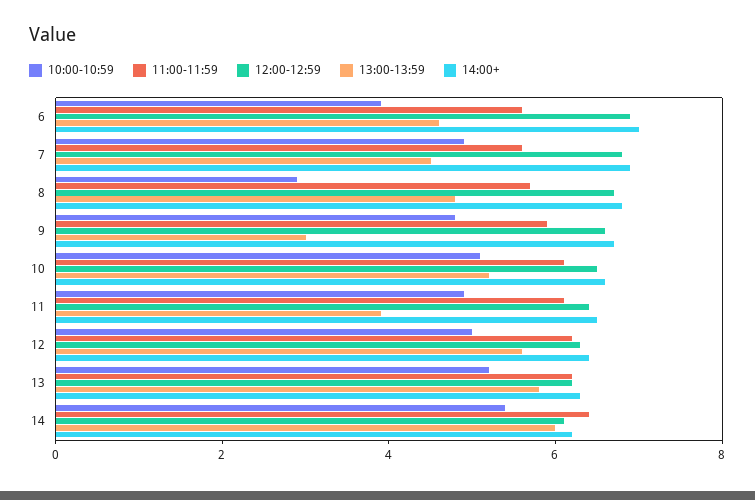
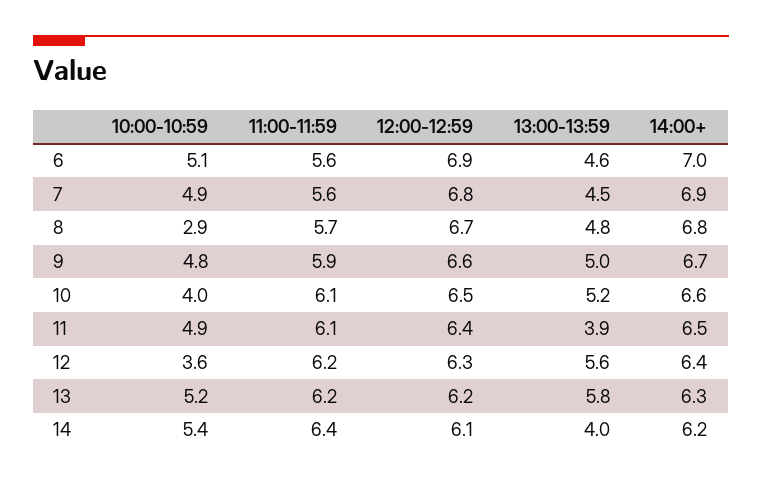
10:00-10:59, 6: 4 -> 5.1
13:00-13:59, 9: 3 -> 5
10:00-10:59, 10: 5 -> 4
10:00-10:59, 12: 5 -> 3.6
13:00-13:59, 14: 6 -> 4

